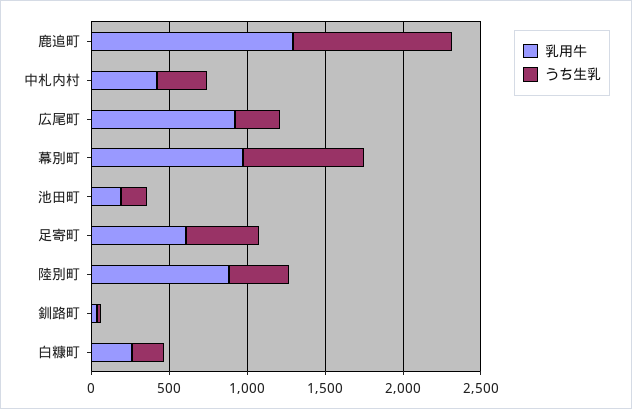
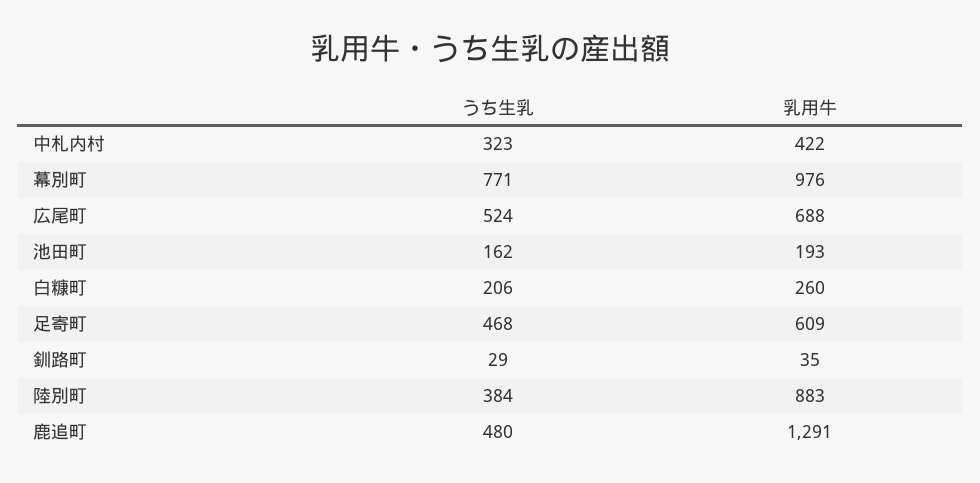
うち生乳, 鹿追町: 1000 -> 480
乳用牛, 広尾町: 900 -> 688
うち生乳, 広尾町: 300 -> 524

